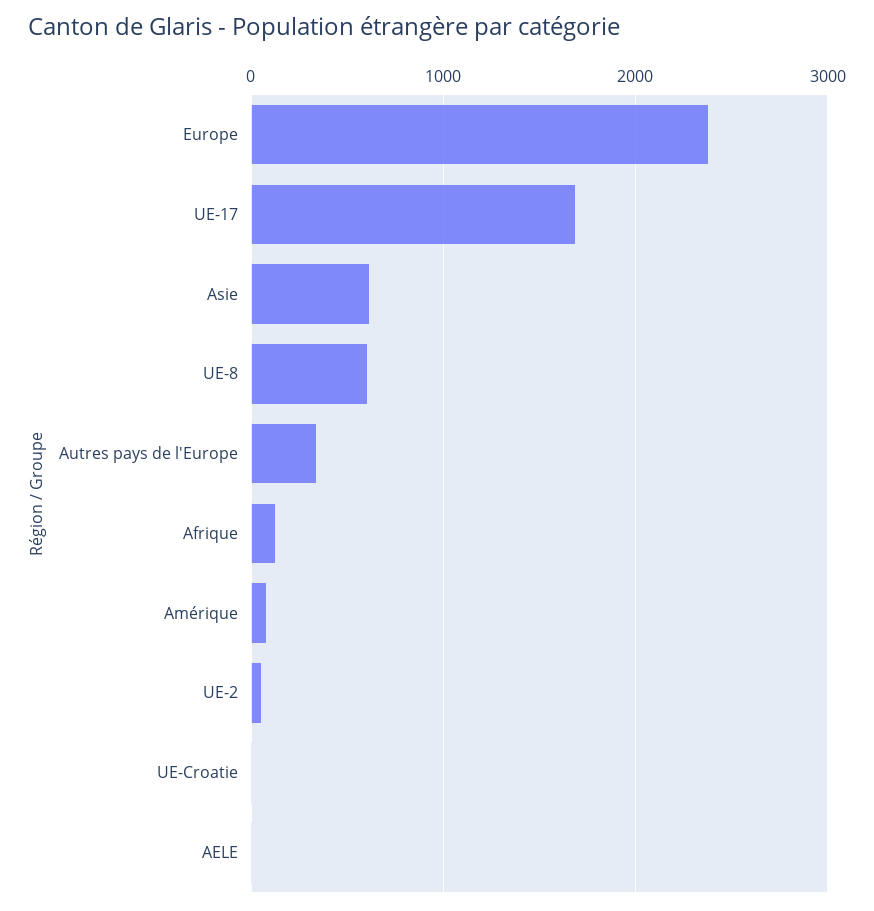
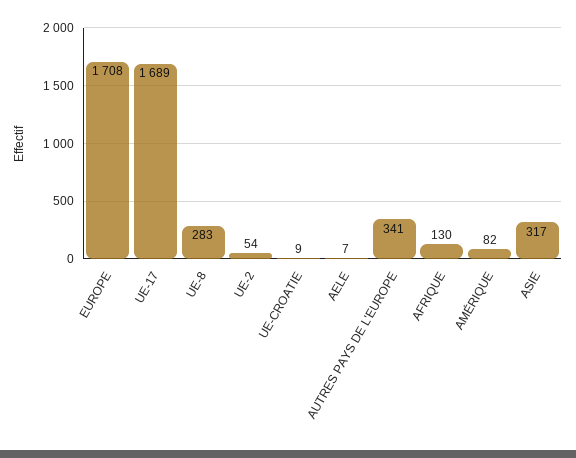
Europe: 2400 -> 1708
Asie: 600 -> 317
UE-8: 600 -> 283

